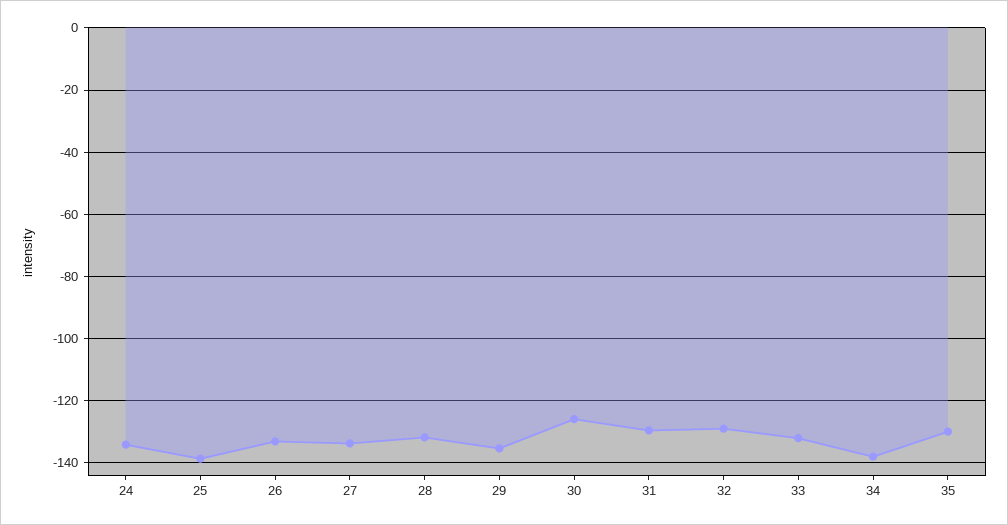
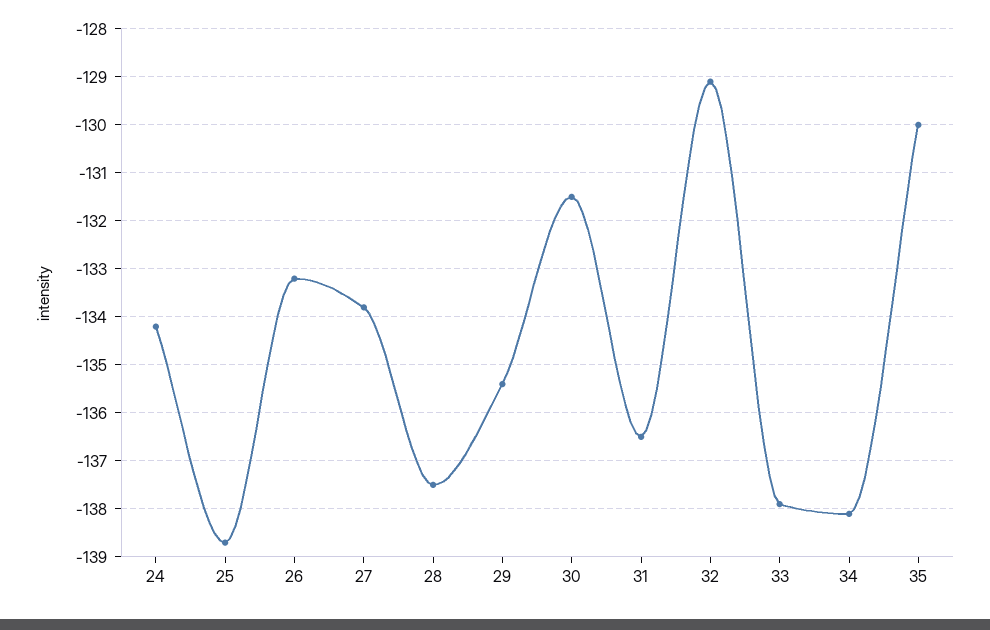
28: -132 -> -137.5
30: -126 -> -131.5
31: -130 -> -136.5
33: -132 -> -138

